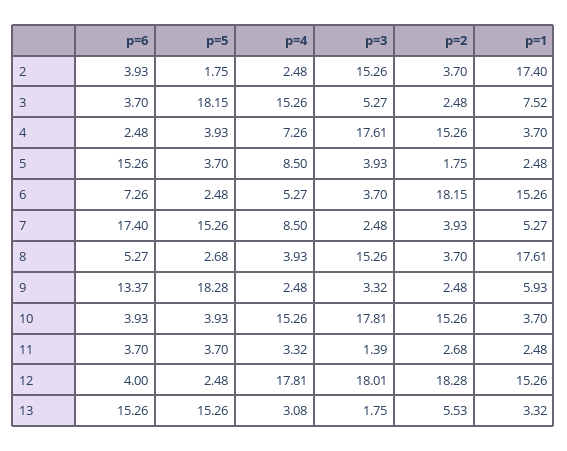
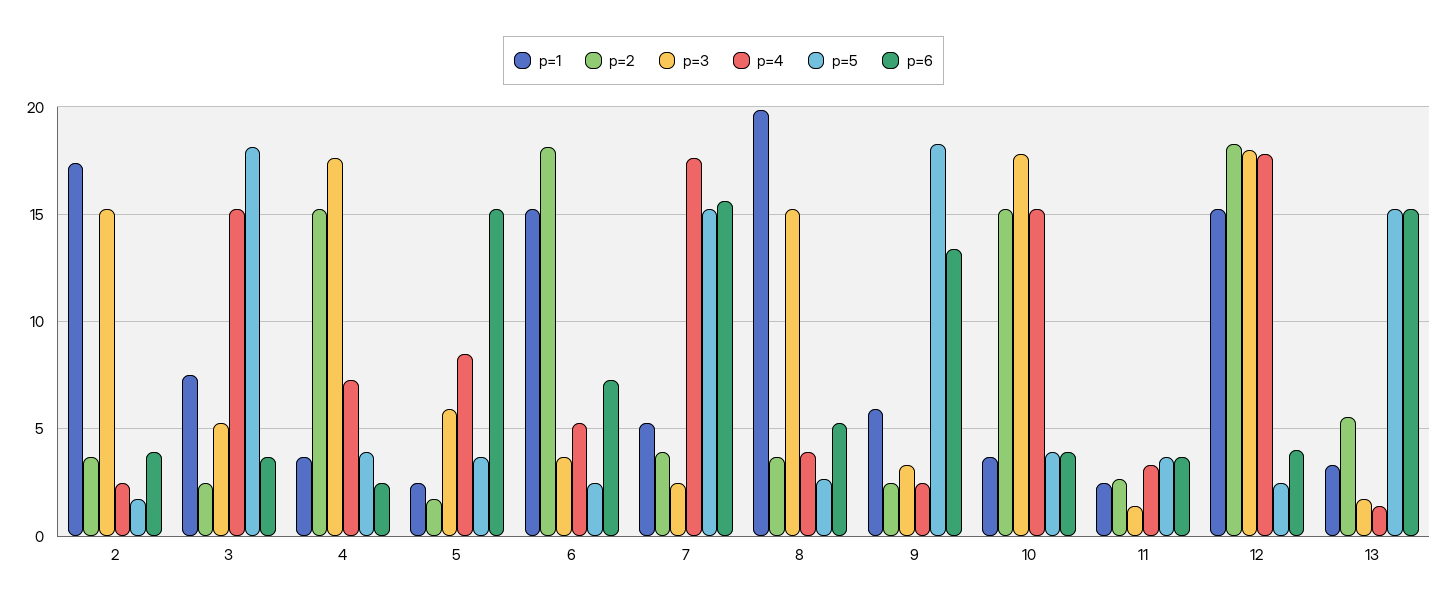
p=3, 5: 3.93 -> 6
p=6, 7: 17.4 -> 15.5
p=4, 7: 8.5 -> 17.5
p=1, 8: 17.61 -> 20
p=4, 13: 3.08 -> 1.5

